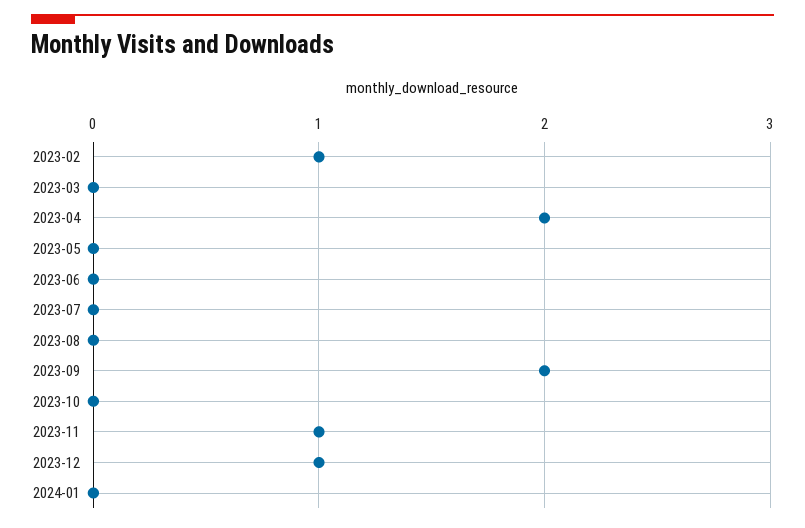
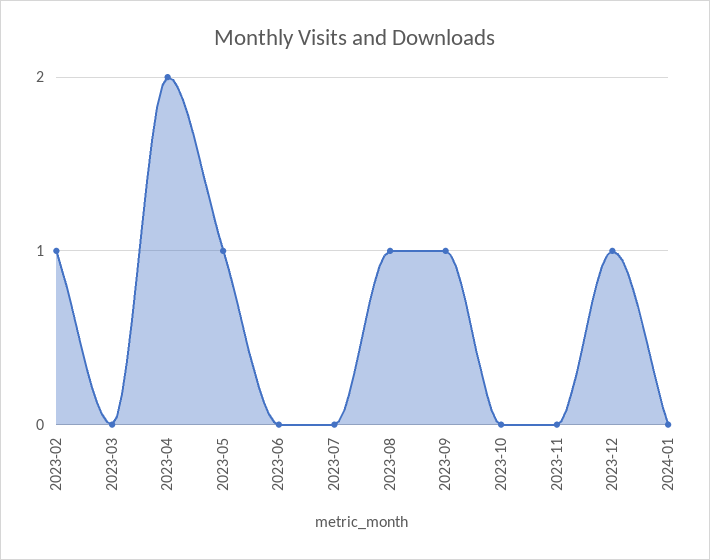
2023-05: 0 -> 1
2023-08: 0 -> 1
2023-09: 2 -> 1
2023-11: 1 -> 0

